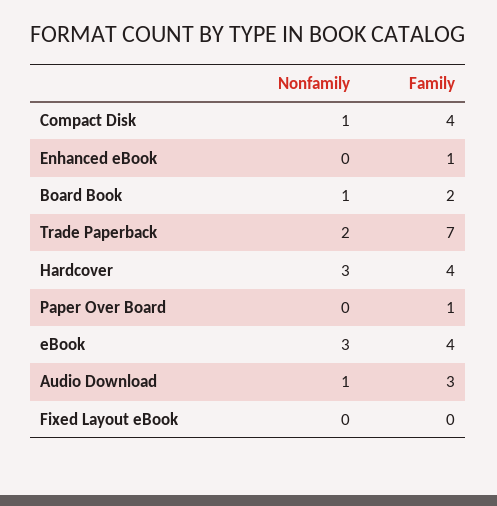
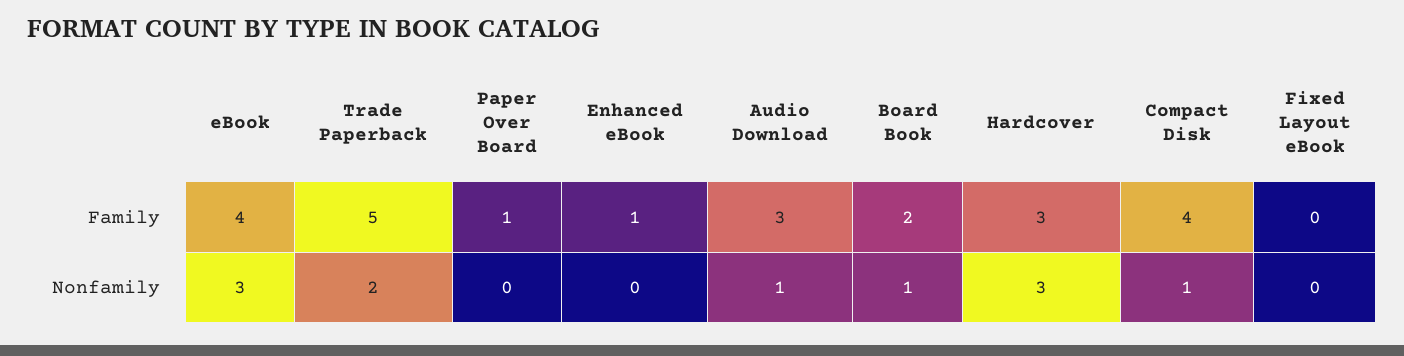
Family, Trade Paperback: 7 -> 5
Family, Hardcover: 4 -> 3

